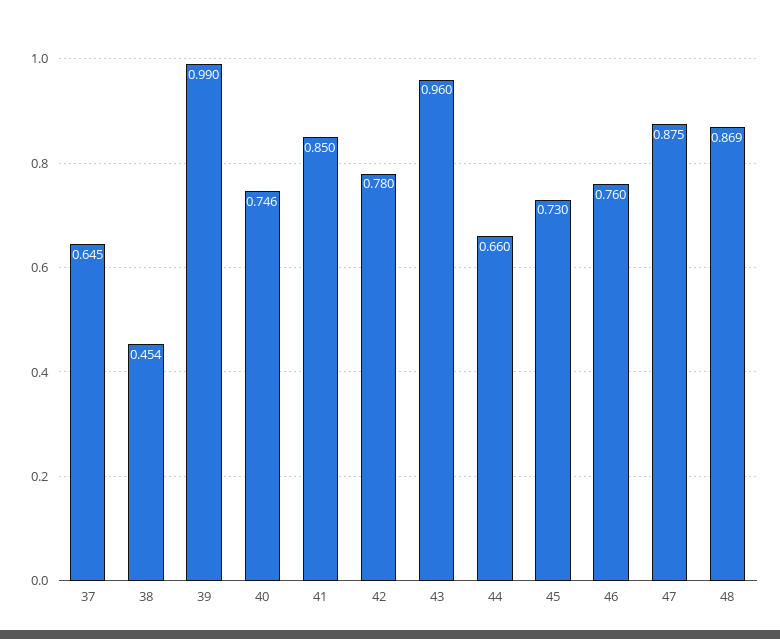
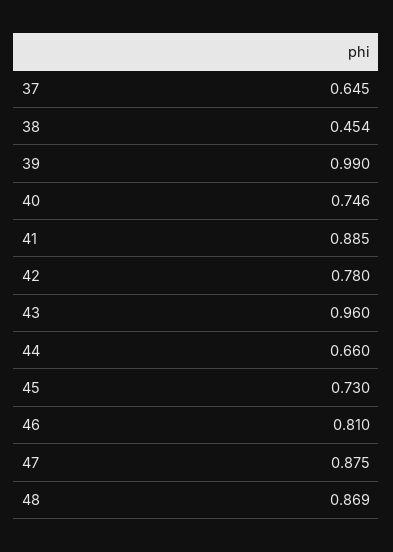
41: 0.85 -> 0.885
46: 0.76 -> 0.81

